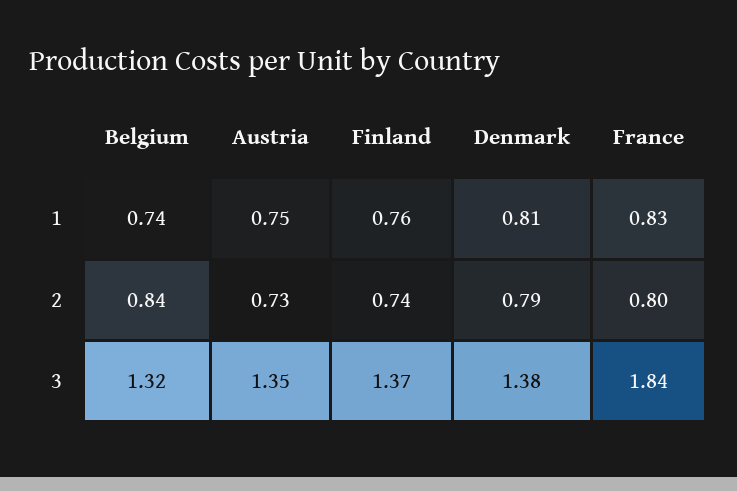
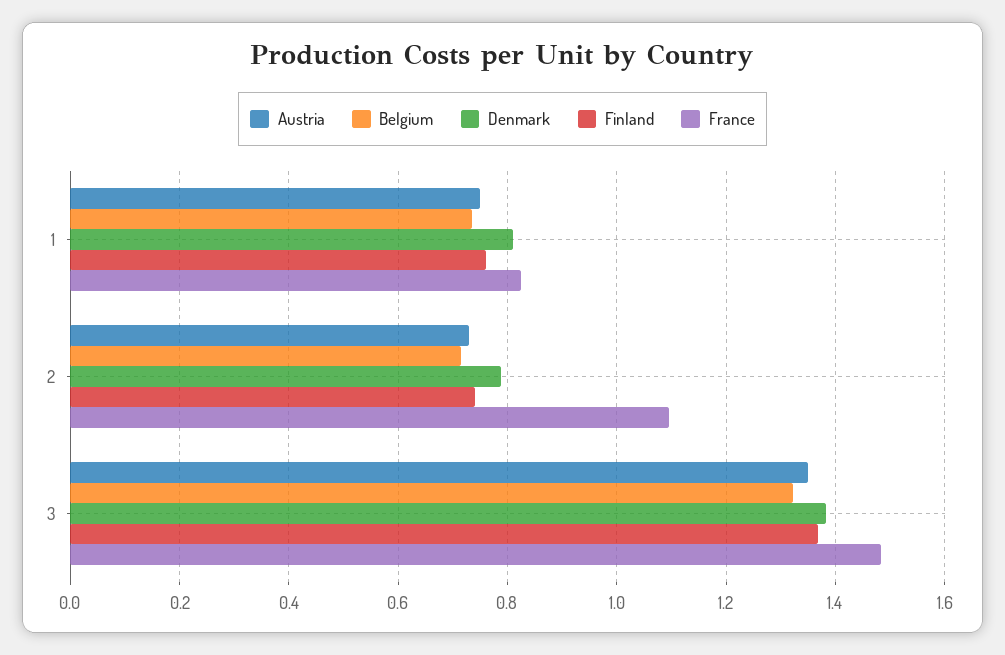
Belgium, 2: 0.84 -> 0.72
France, 2: 0.8 -> 1.1
France, 3: 1.84 -> 1.48

